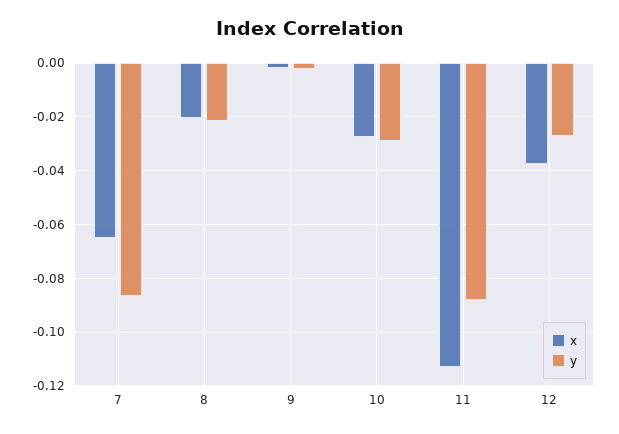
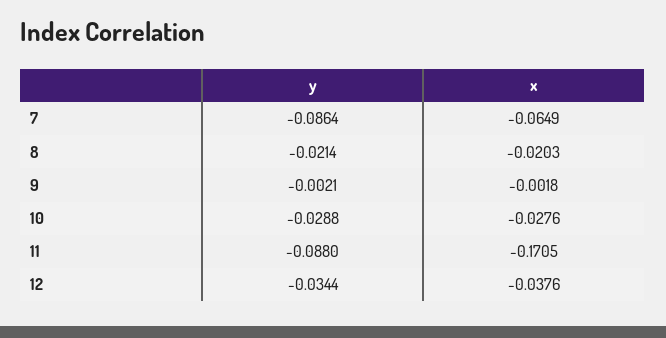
x, 11: -0.1125 -> -0.1705
y, 12: -0.0275 -> -0.0344

